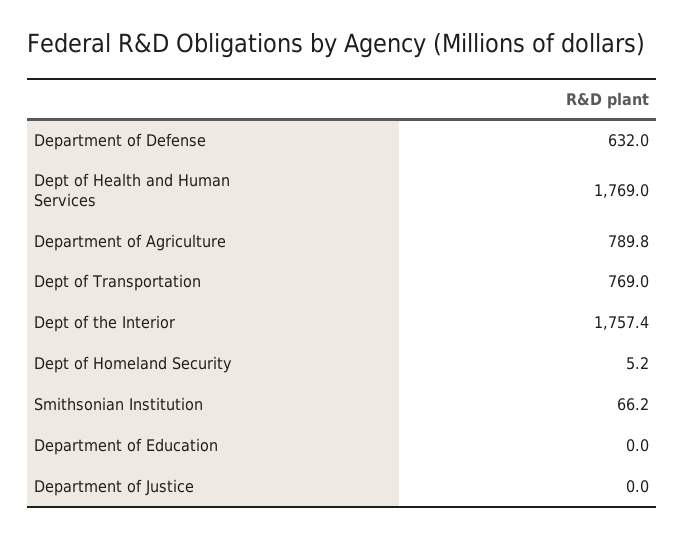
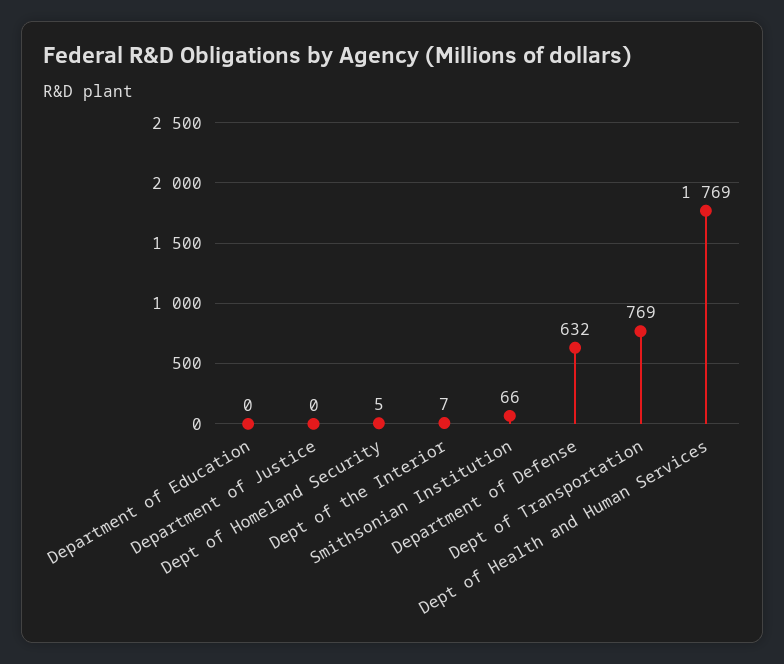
Department of Agriculture: 789.8 -> none
Dept of the Interior: 1757.4 -> 7

